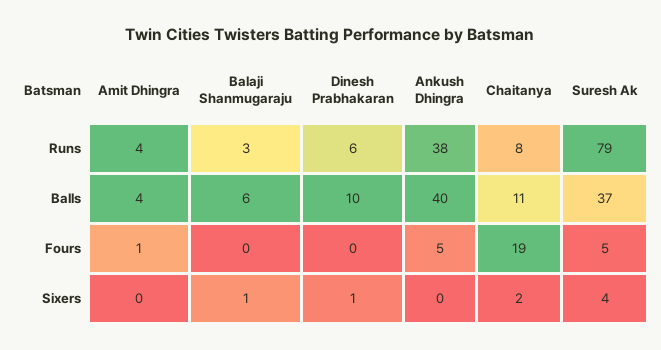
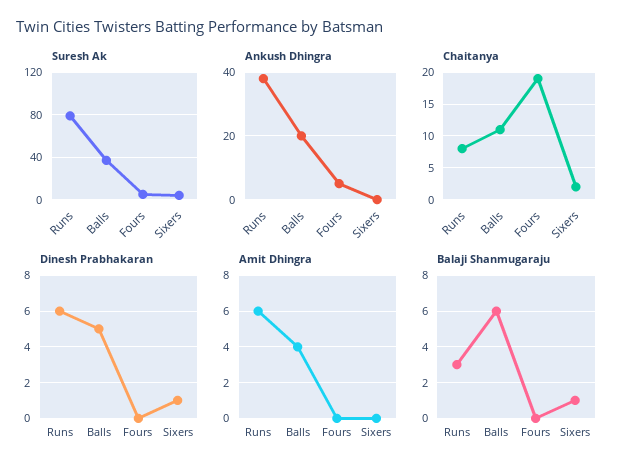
Amit Dhingra, Runs: 4 -> 6
Dinesh Prabhakaran, Balls: 10 -> 5
Ankush Dhingra, Balls: 40 -> 20
Amit Dhingra, Fours: 1 -> 0

